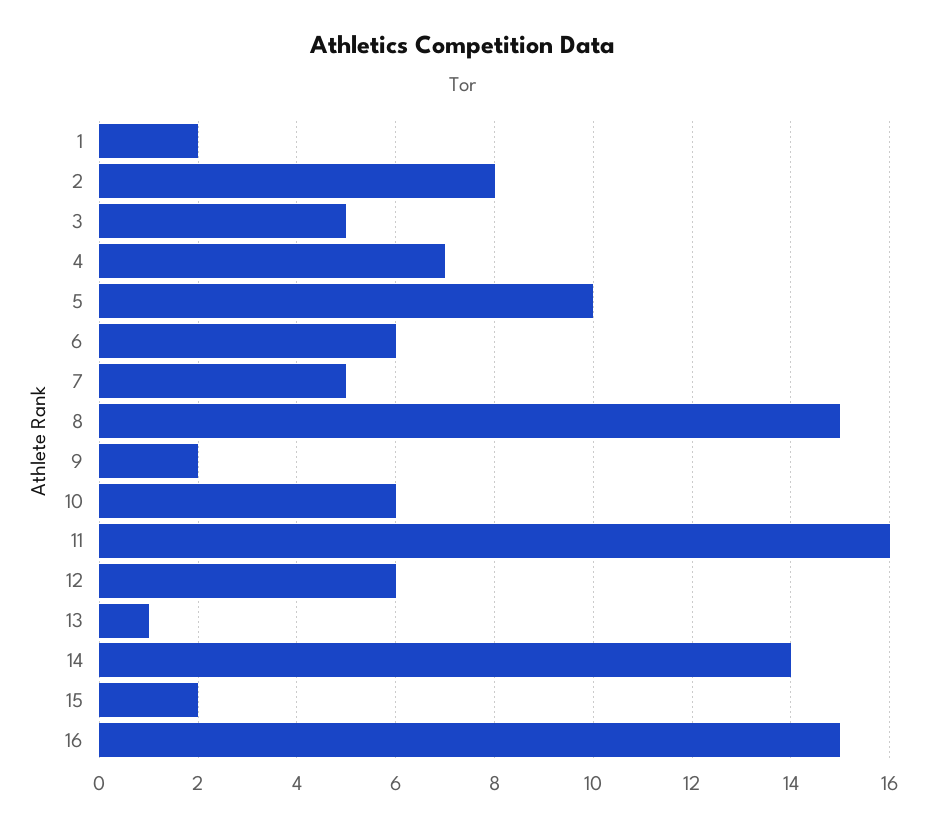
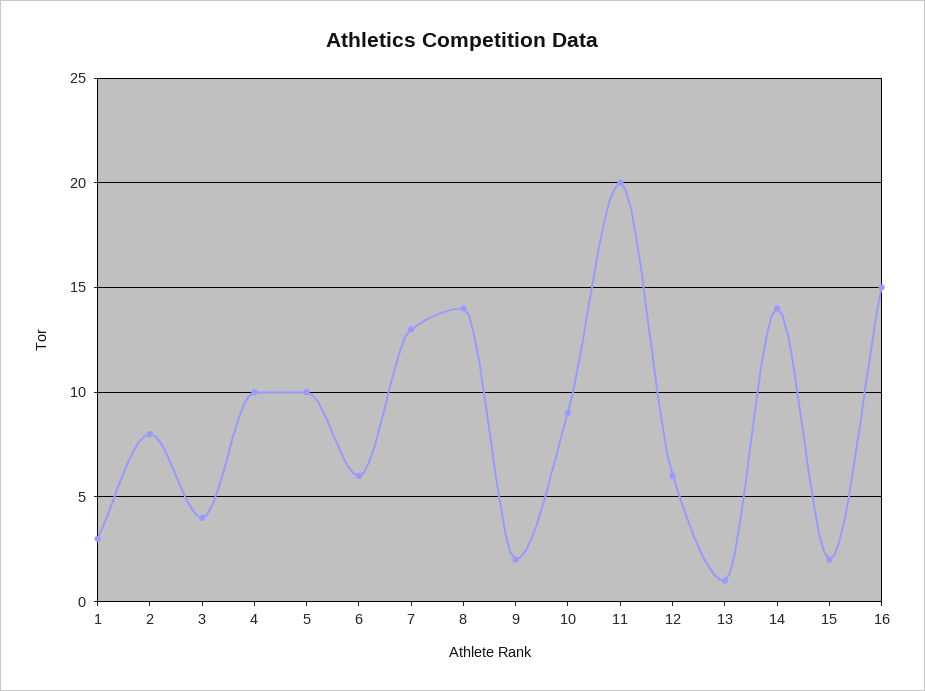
1: 2 -> 3
3: 5 -> 4
4: 7 -> 10
7: 5 -> 13
8: 15 -> 14
10: 6 -> 9
11: 16 -> 20

